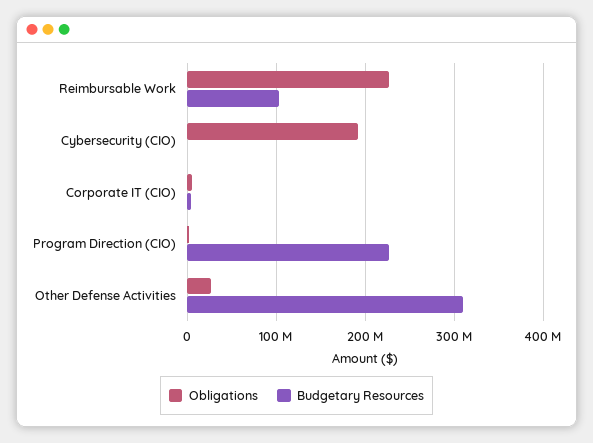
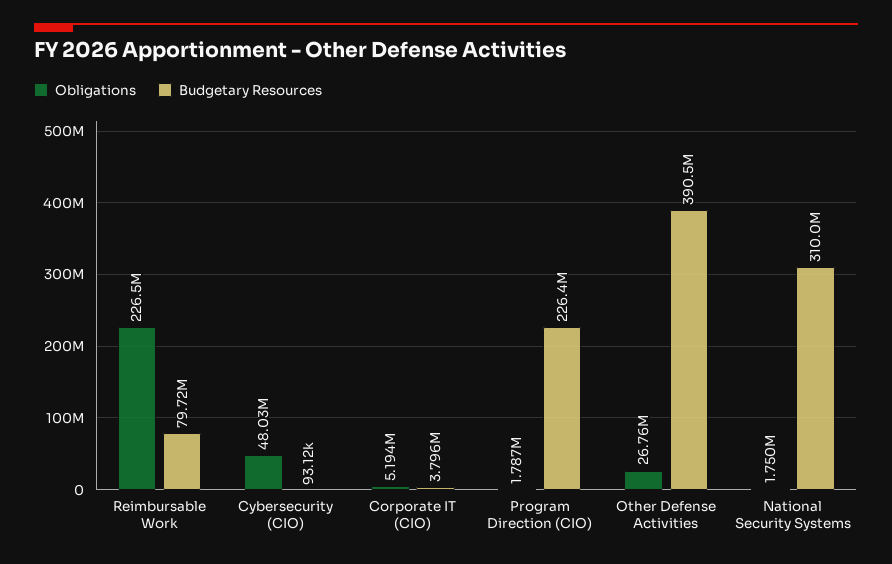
Budgetary Resources, Reimbursable Work: 100000000 -> 79720000
Obligations, Cybersecurity (CIO): 190000000 -> 48030000
Budgetary Resources, Other Defense Activities: 310000000 -> 390500000
Obligations, National Security Systems: none -> 1750000
Budgetary Resources, National Security Systems: none -> 310000000

